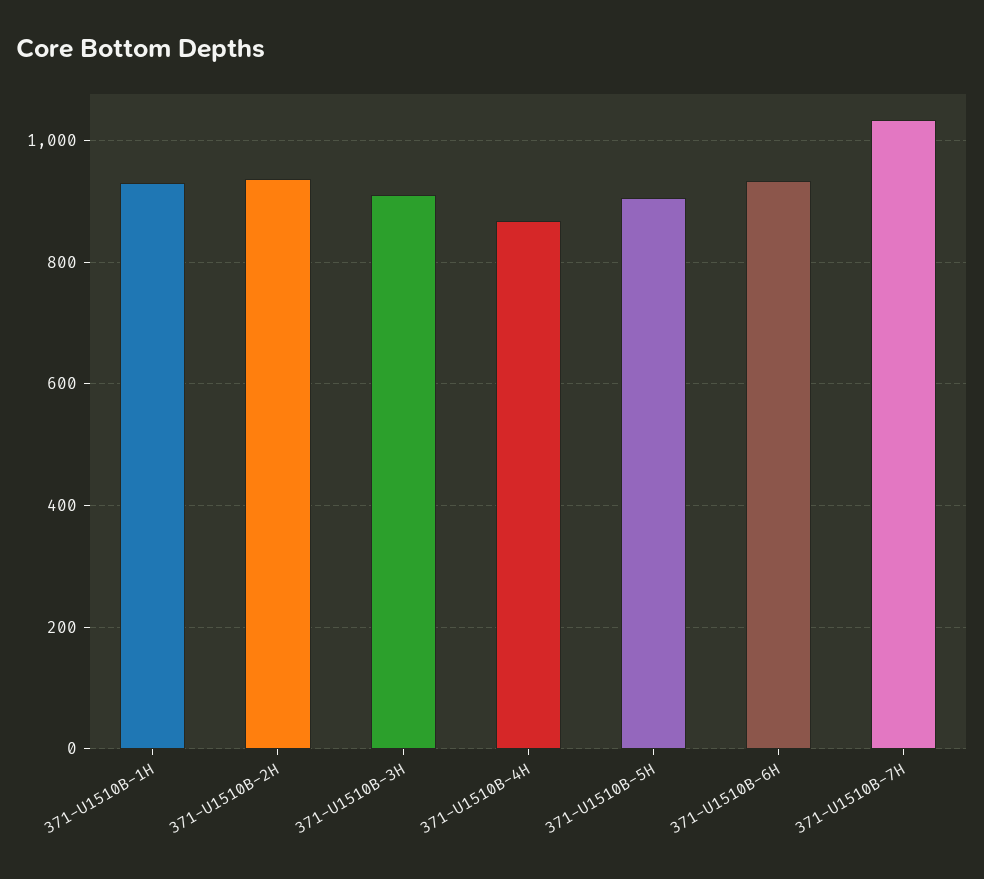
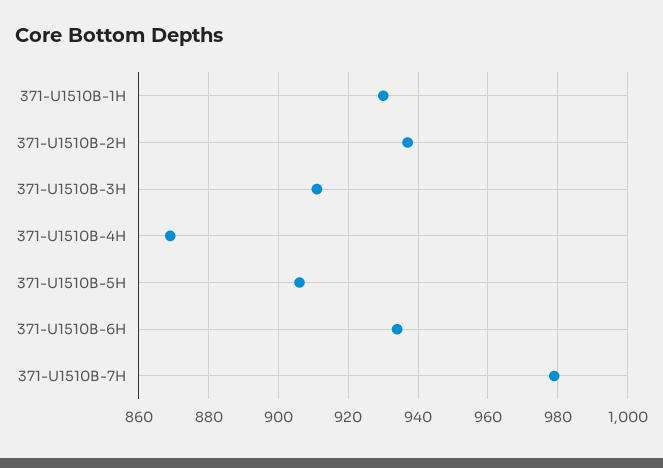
371-U1510B-7H: 1040 -> 980

